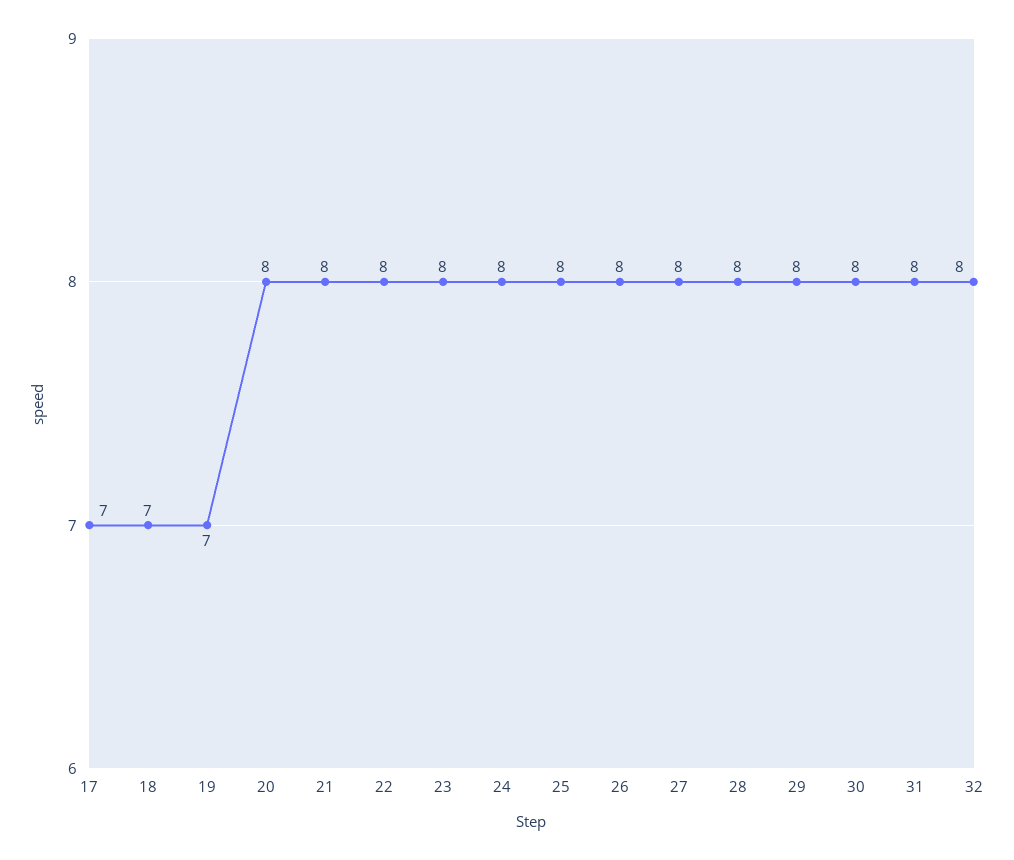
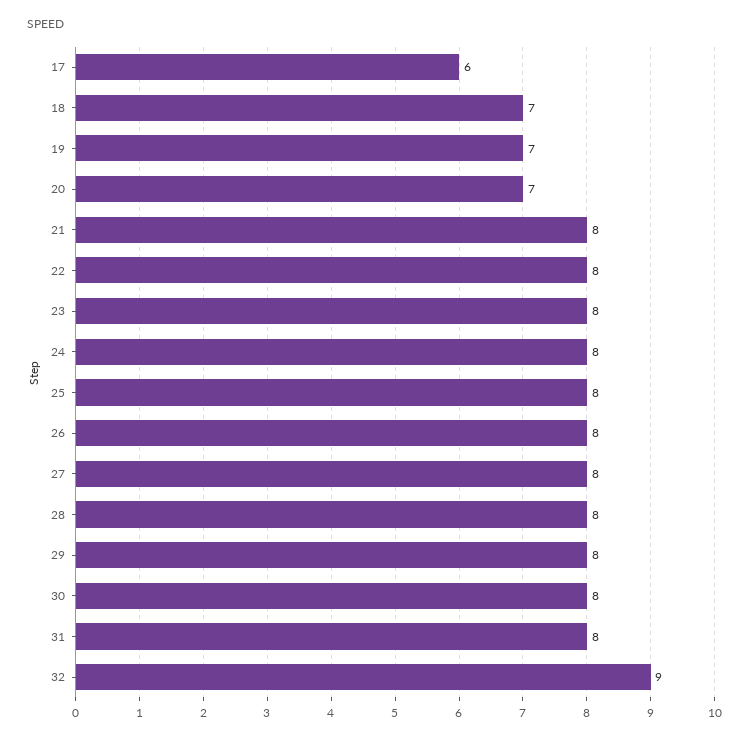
17: 7 -> 6
20: 8 -> 7
32: 8 -> 9

